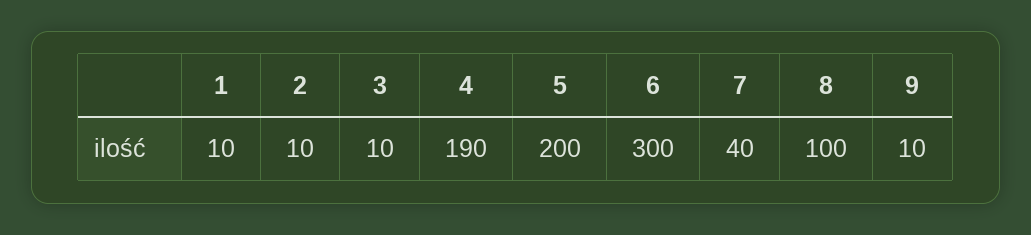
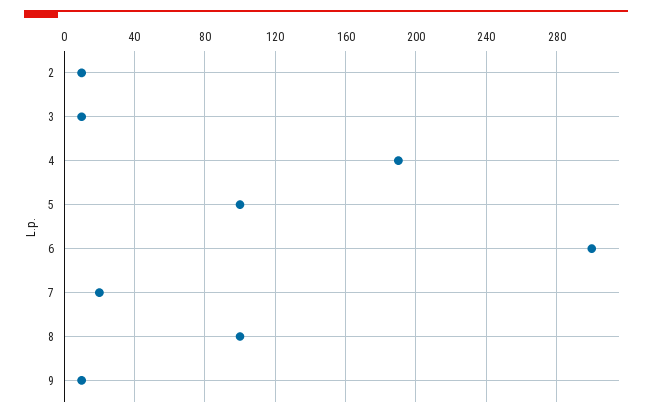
1: 10 -> none
5: 200 -> 100
7: 40 -> 20

